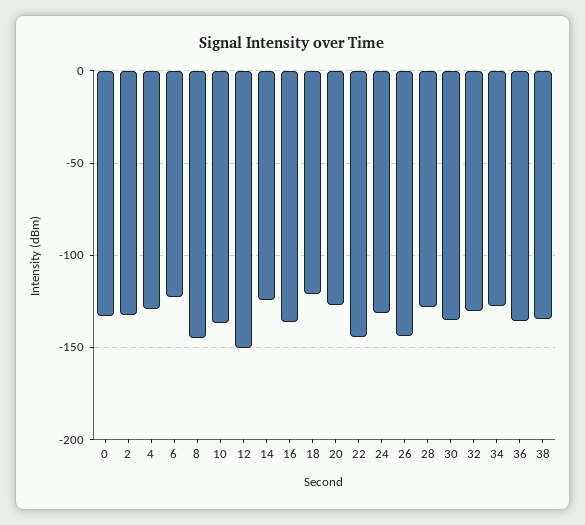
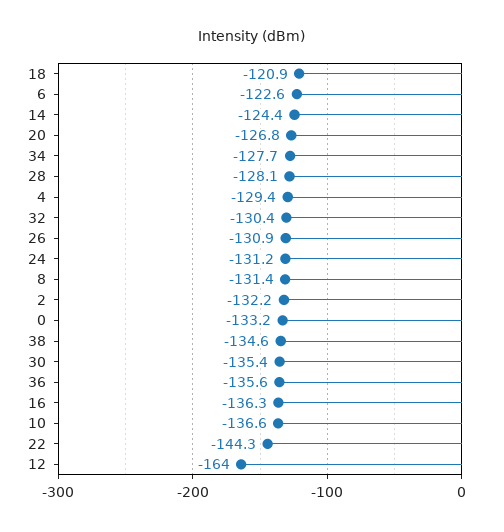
8: -145 -> -131.4
12: -150 -> -164
26: -145 -> -130.9

